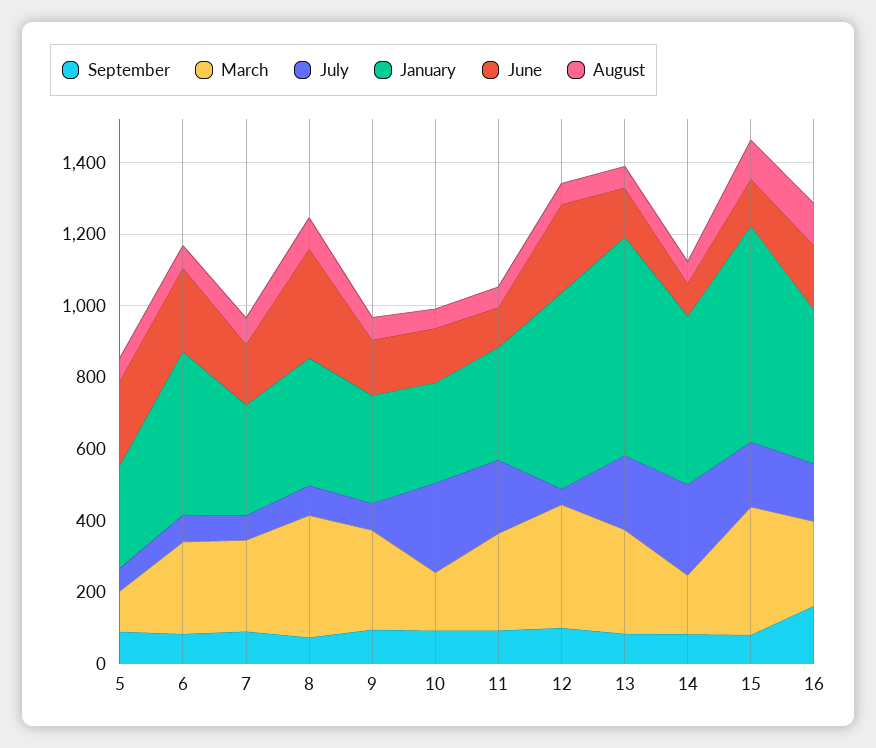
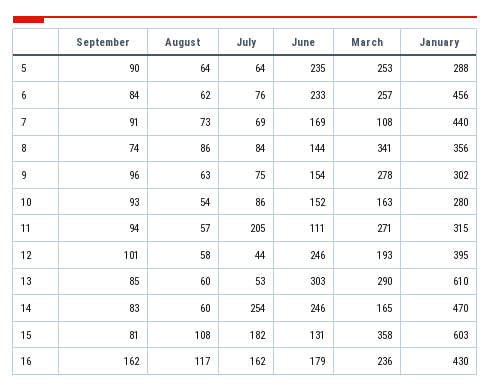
March, 5: 100 -> 253
March, 7: 250 -> 108
January, 7: 300 -> 440
June, 8: 300 -> 144
July, 10: 250 -> 86
March, 12: 350 -> 193
January, 12: 550 -> 395
July, 13: 200 -> 53
June, 13: 150 -> 303
June, 14: 100 -> 246

